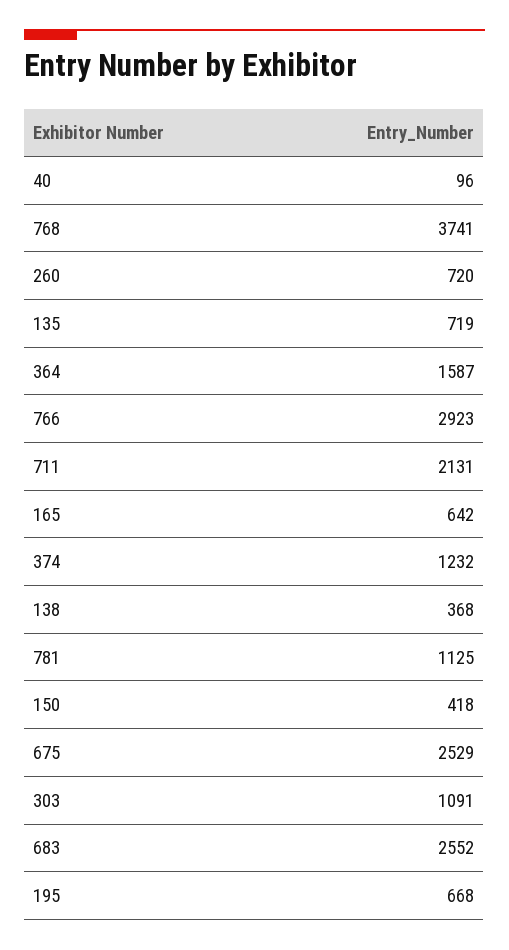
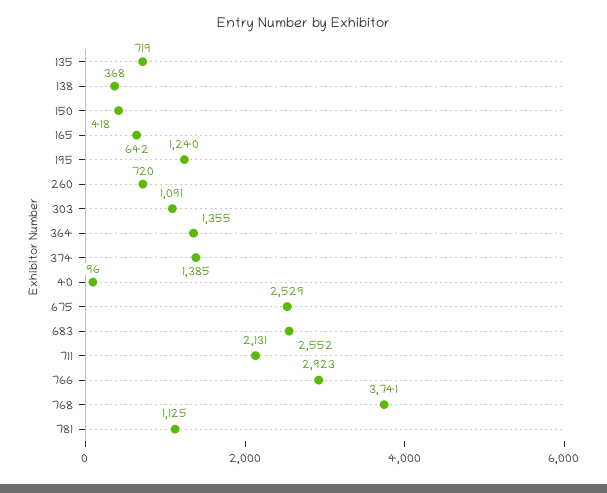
364: 1587 -> 1355
374: 1232 -> 1385
195: 668 -> 1240

